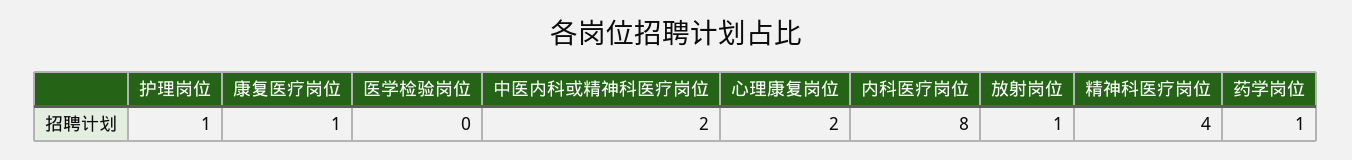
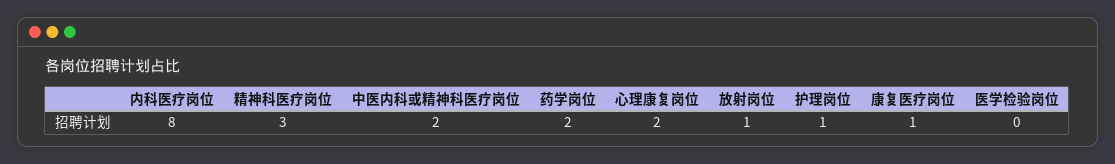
精神科医疗岗位: 4 -> 3
药学岗位: 1 -> 2

